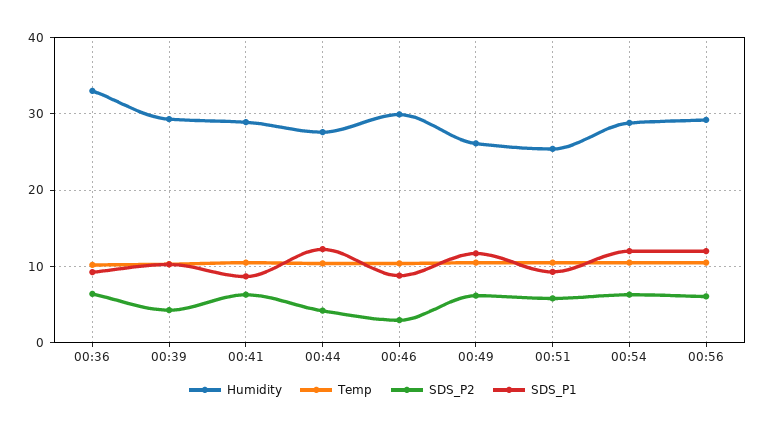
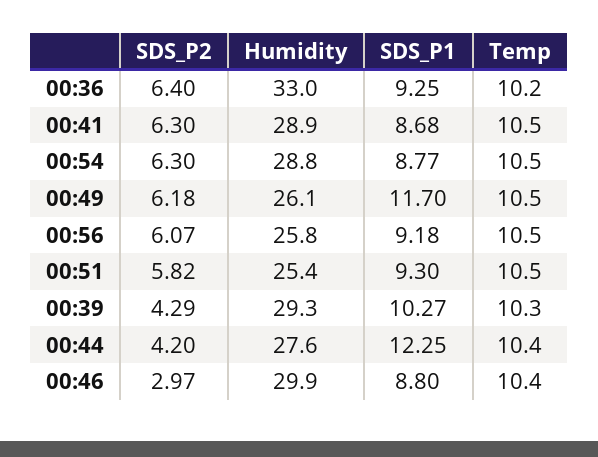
SDS_P1, 00:54: 12 -> 8.77
Humidity, 00:56: 29 -> 25.8
SDS_P1, 00:56: 12 -> 9.18

